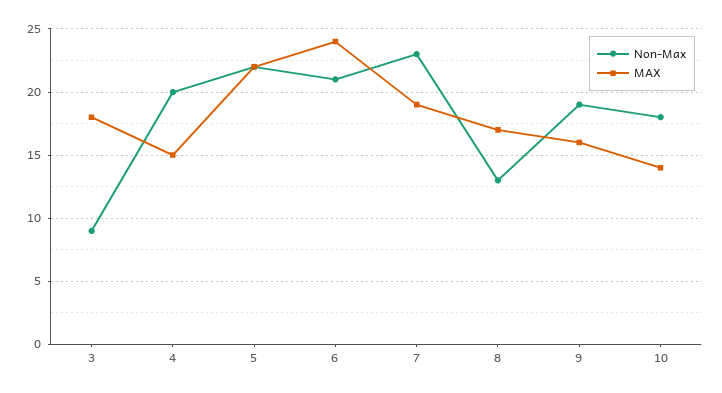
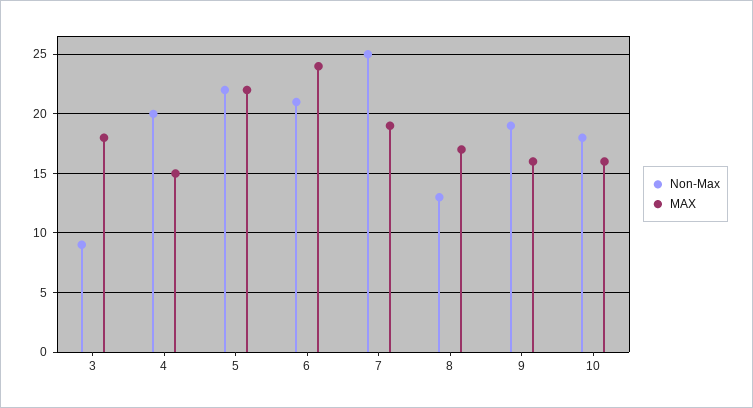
Non-Max, 7: 23 -> 25
MAX, 10: 14 -> 16

